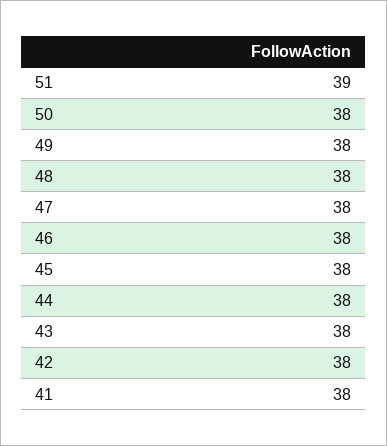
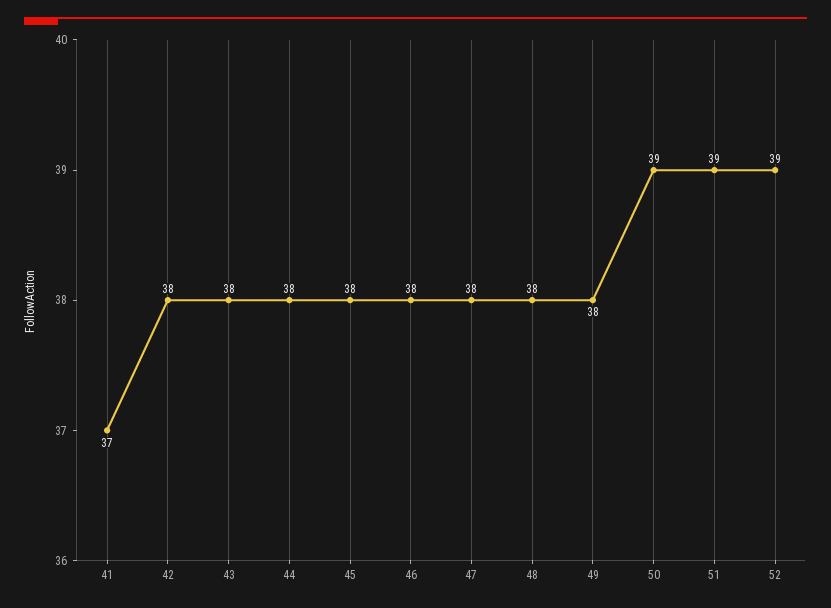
50: 38 -> 39
41: 38 -> 37
52: none -> 39

